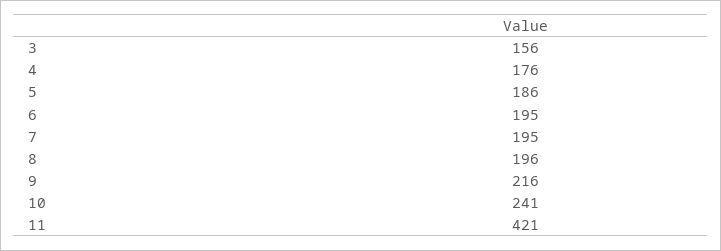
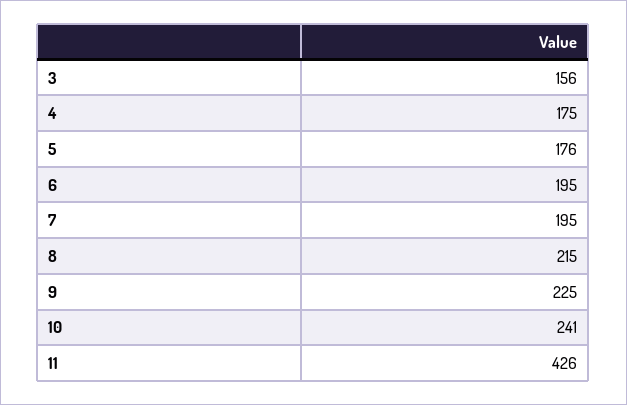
4: 176 -> 175
5: 186 -> 176
8: 196 -> 215
9: 216 -> 225
11: 421 -> 426

